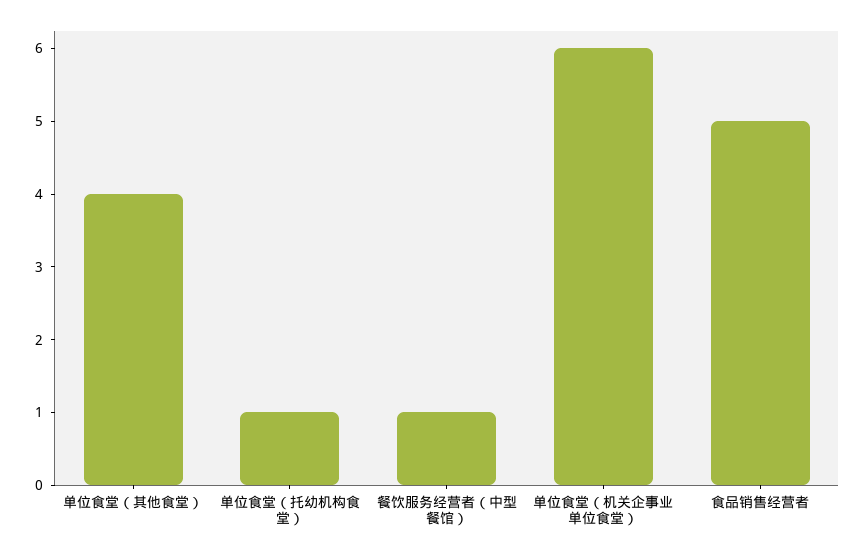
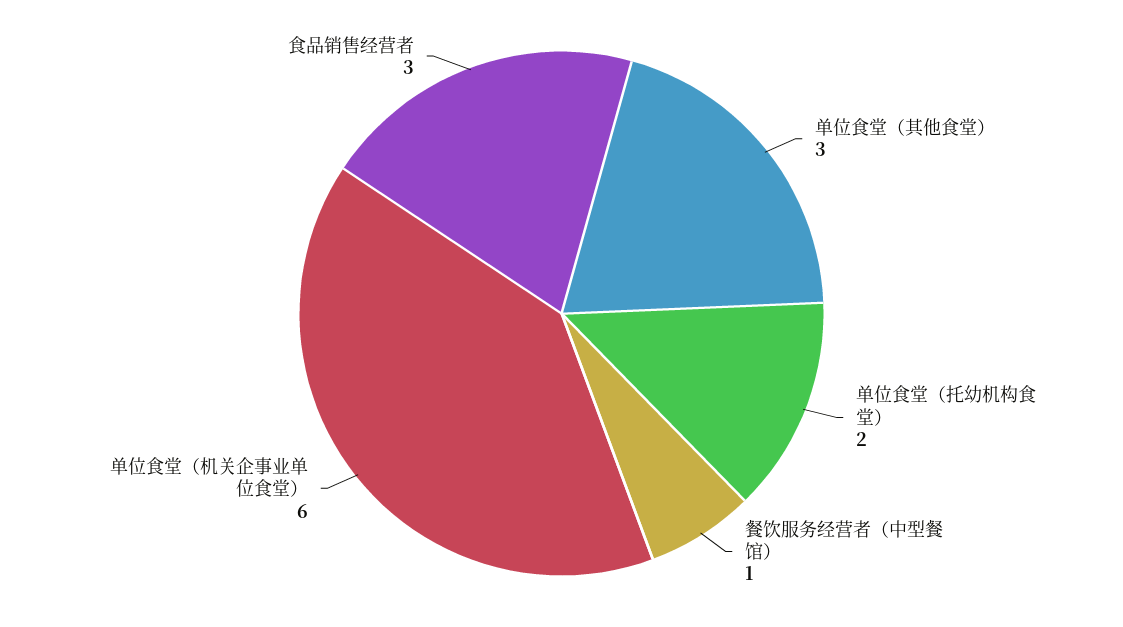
单位食堂（其他食堂）: 4 -> 3
单位食堂（托幼机构食堂）: 1 -> 2
食品销售经营者: 5 -> 3

